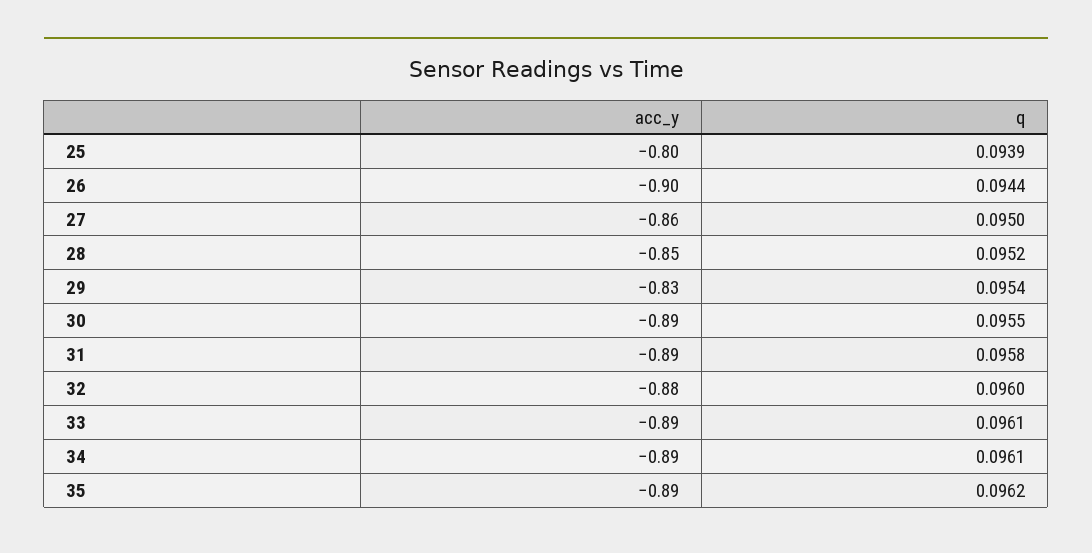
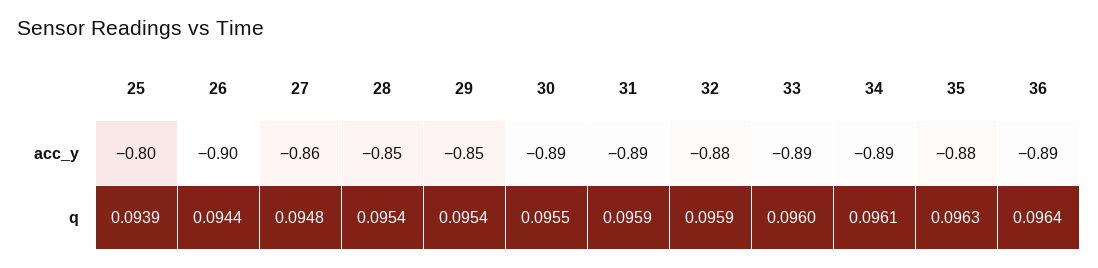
q, 27: 0.095 -> 0.0948
q, 28: 0.0952 -> 0.0954
acc_y, 29: -0.83 -> -0.85
q, 31: 0.0958 -> 0.0959
q, 32: 0.096 -> 0.0959
q, 33: 0.0961 -> 0.096
acc_y, 35: -0.89 -> -0.88
q, 35: 0.0962 -> 0.0963
acc_y, 36: none -> -0.89
q, 36: none -> 0.0964

